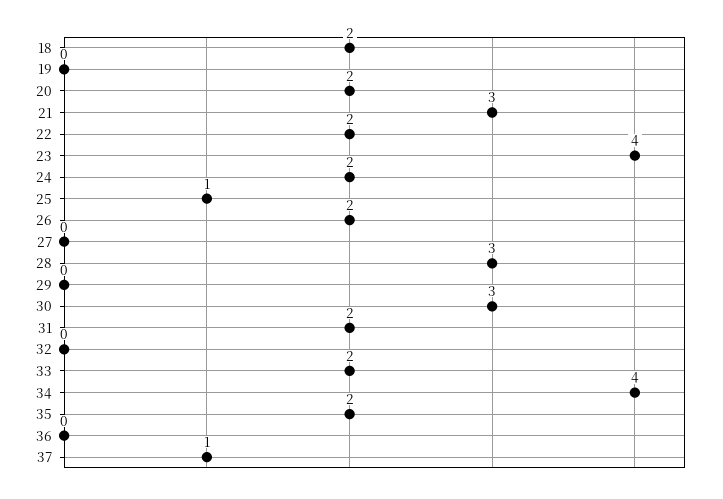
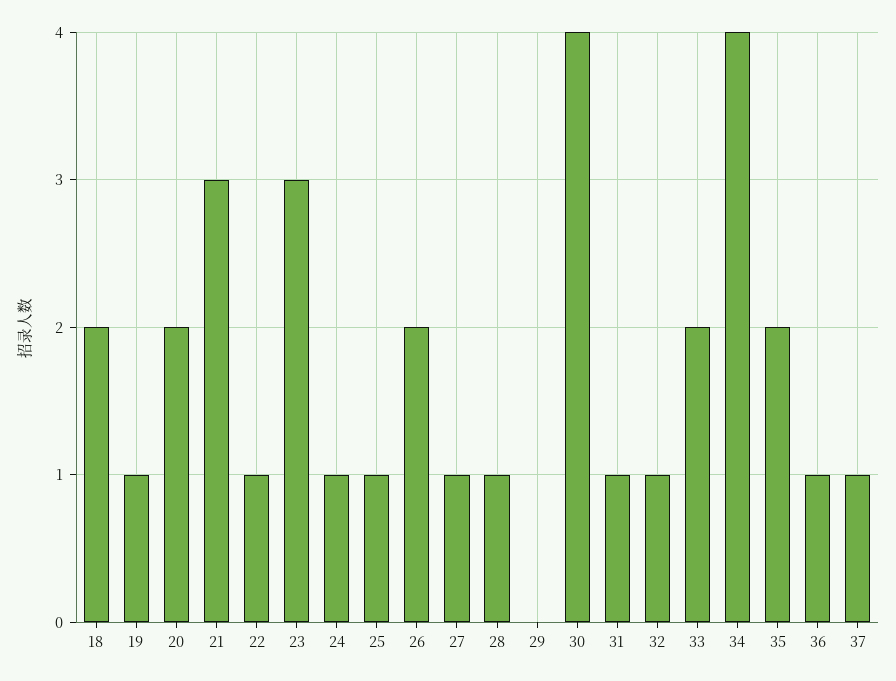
19: 0 -> 1
22: 2 -> 1
23: 4 -> 3
24: 2 -> 1
27: 0 -> 1
28: 3 -> 1
30: 3 -> 4
31: 2 -> 1
32: 0 -> 1
36: 0 -> 1

